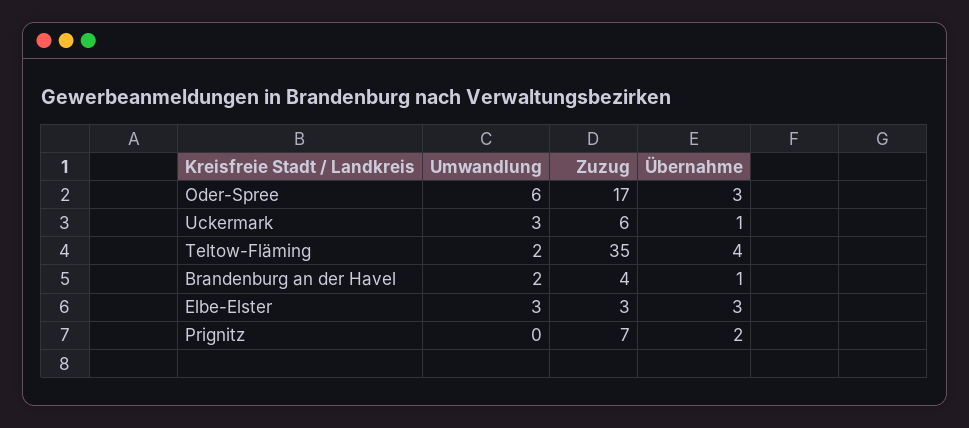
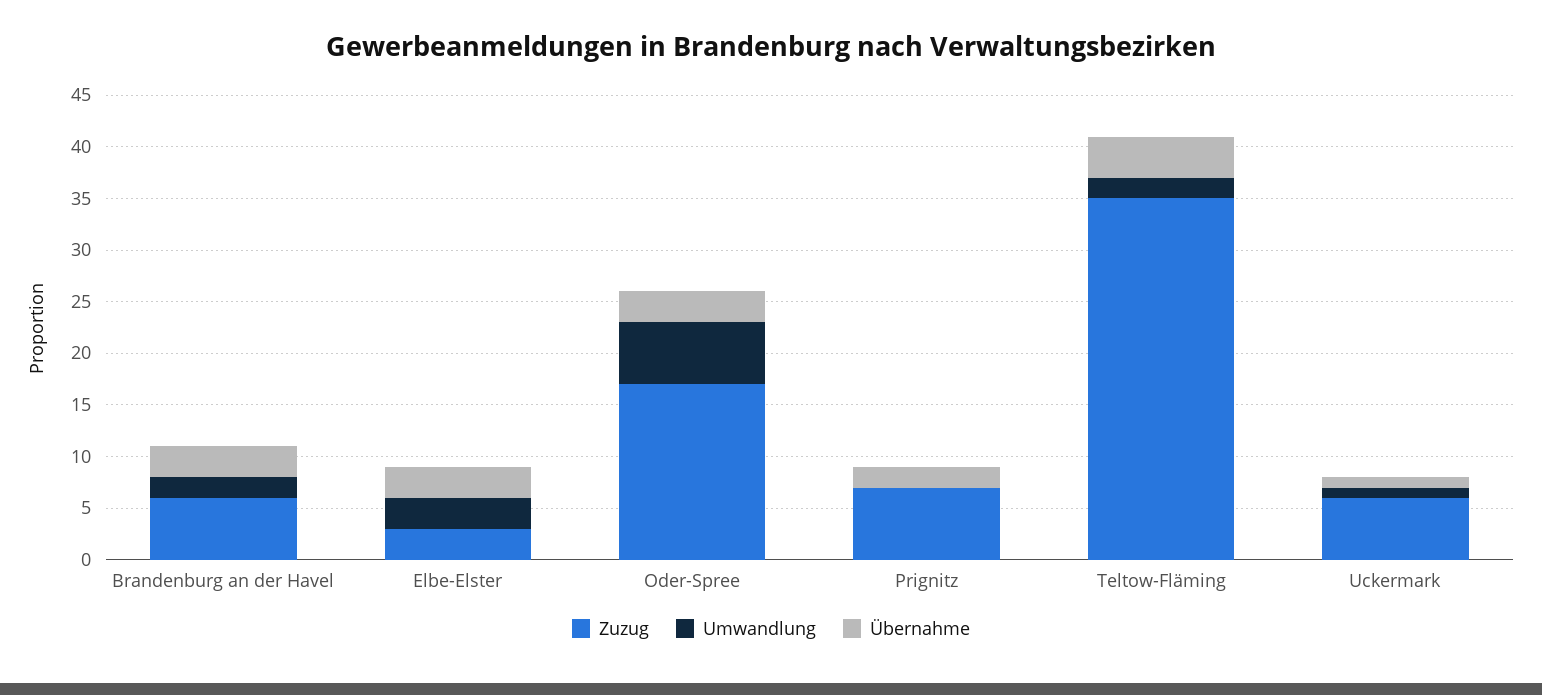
Umwandlung, Uckermark: 3 -> 1
Zuzug, Brandenburg an der Havel: 4 -> 6
Übernahme, Brandenburg an der Havel: 1 -> 3

